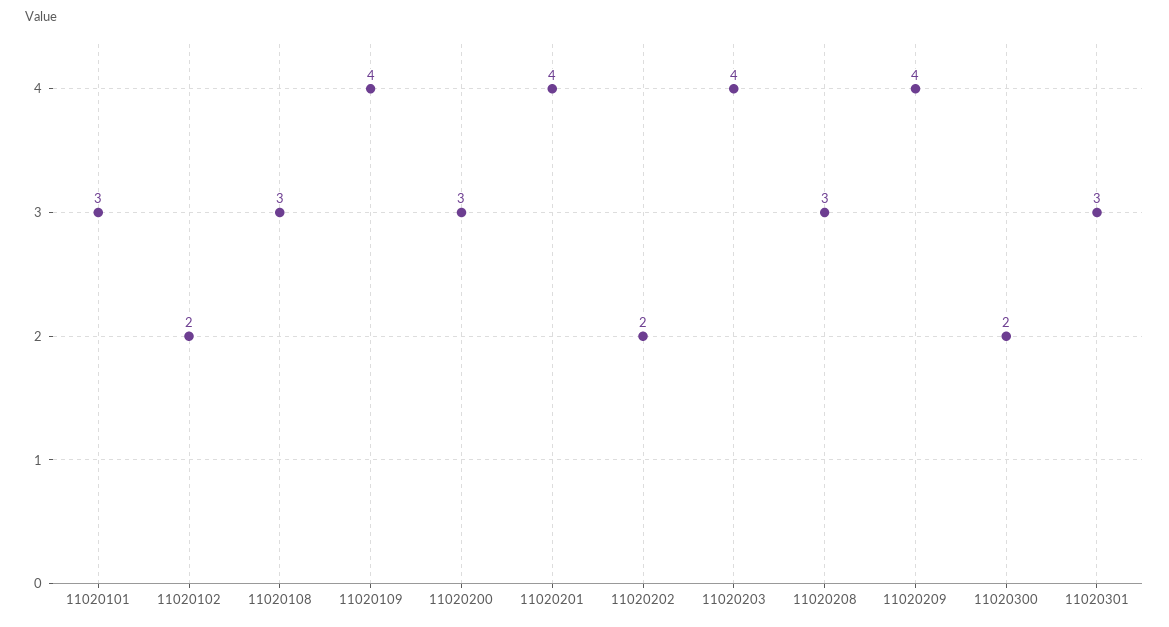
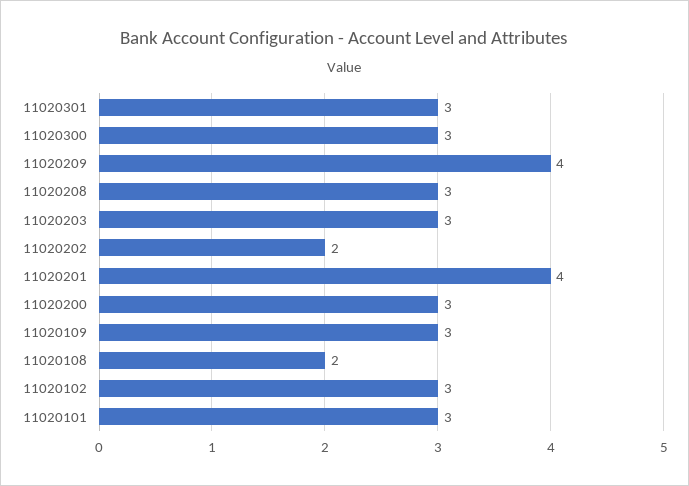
11020102: 2 -> 3
11020108: 3 -> 2
11020109: 4 -> 3
11020203: 4 -> 3
11020300: 2 -> 3

